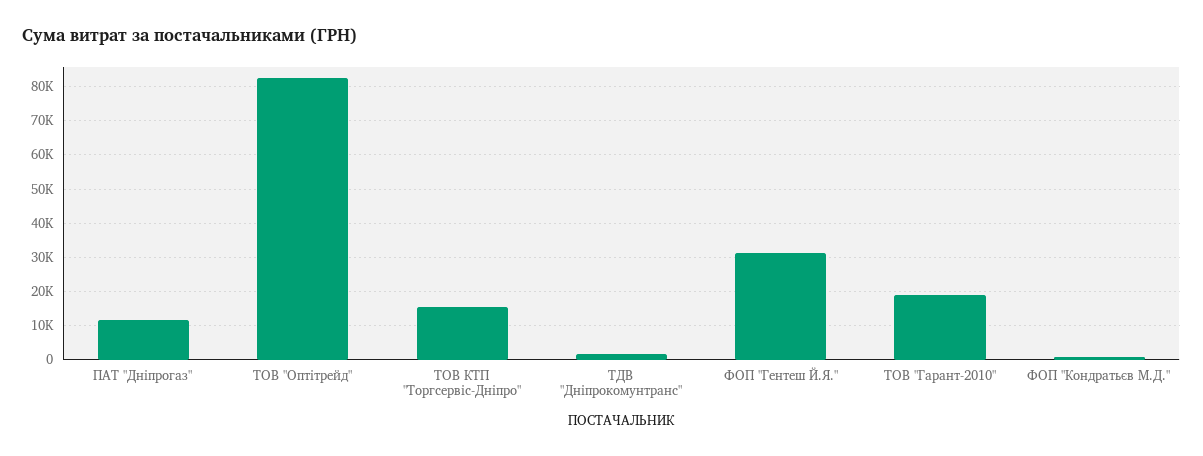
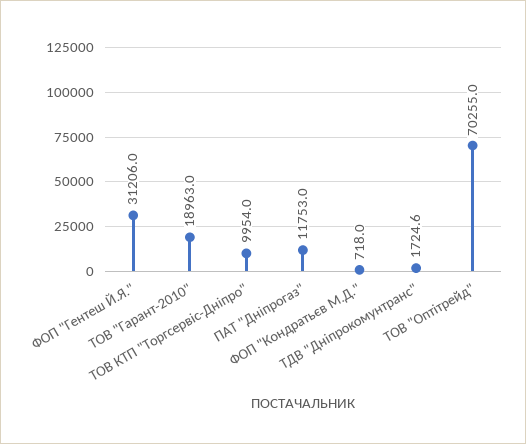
ТОВ "Оптітрейд": 82000 -> 70255
ТОВ КТП "Торгсервіс-Дніпро": 16000 -> 9954

